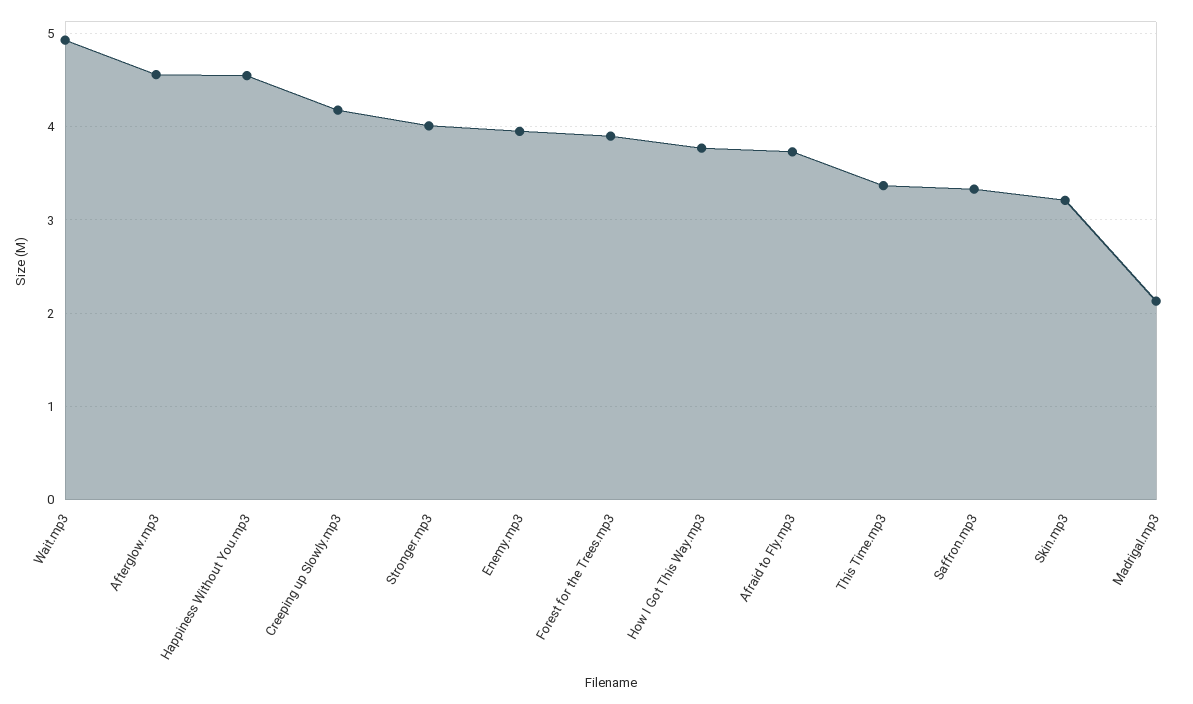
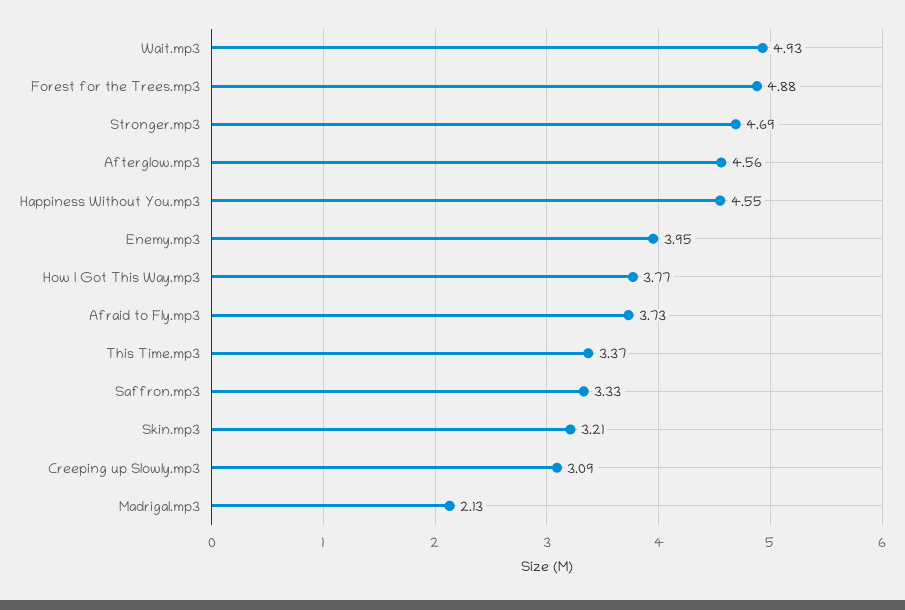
Creeping up Slowly.mp3: 4.2 -> 3.09
Stronger.mp3: 4 -> 4.69
Forest for the Trees.mp3: 3.9 -> 4.88

